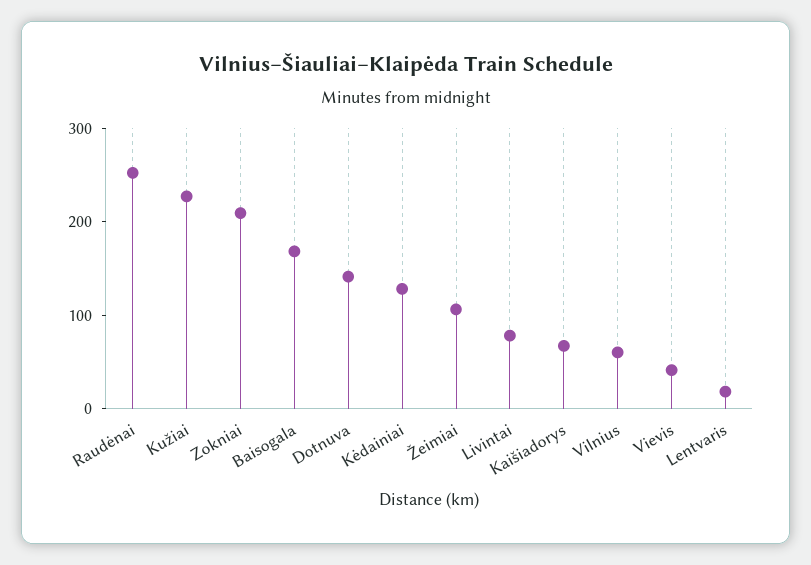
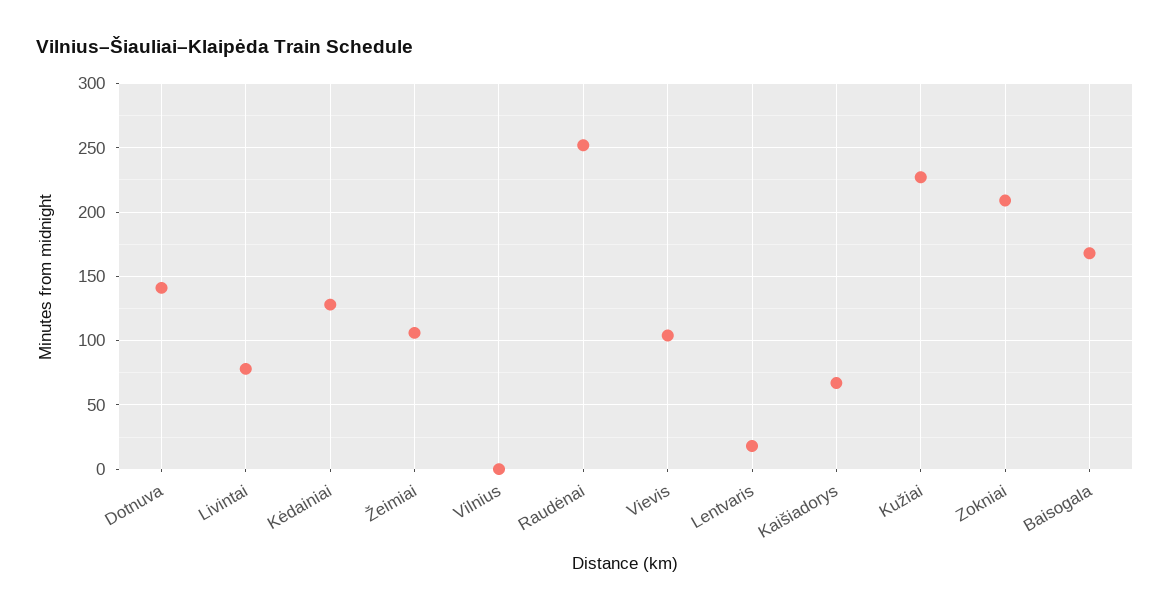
Vilnius: 60 -> 0
Vievis: 40 -> 105

